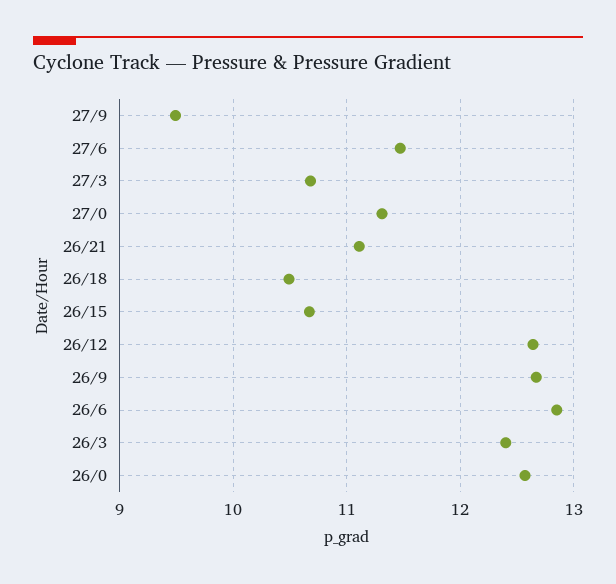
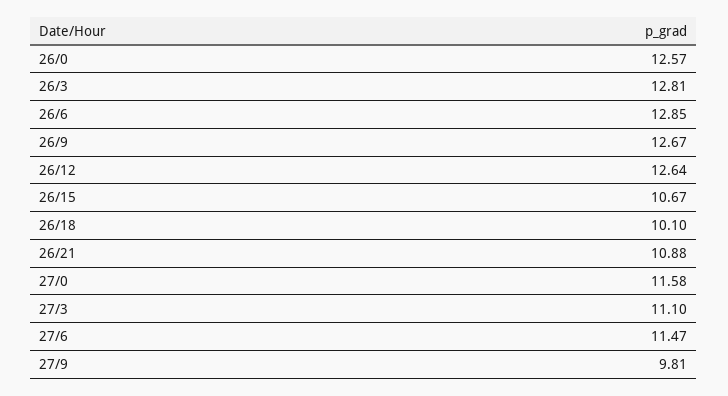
27/9: 9.5 -> 9.81
27/3: 10.7 -> 11.1
27/0: 11.3 -> 11.58
26/21: 11.1 -> 10.88
26/18: 10.5 -> 10.1
26/3: 12.4 -> 12.81

